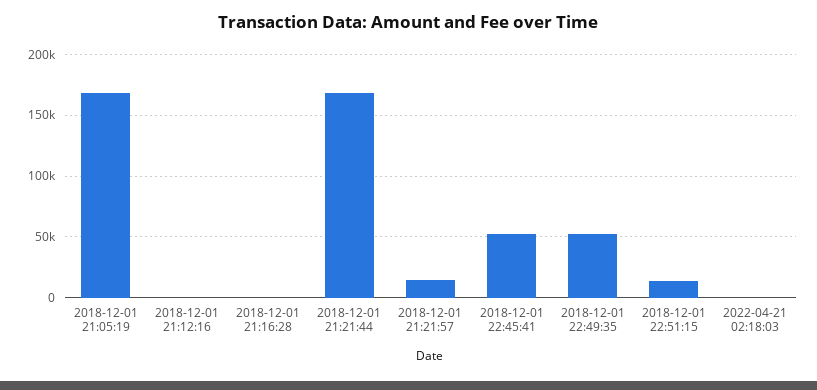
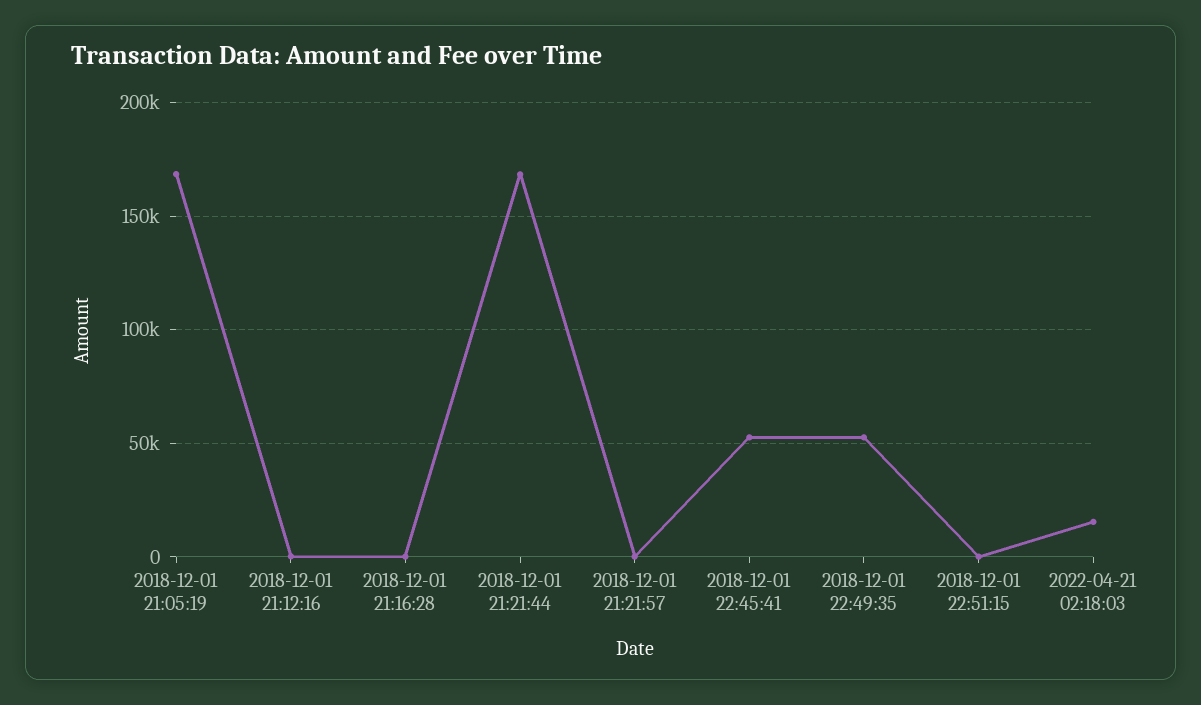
2018-12-01 21:21:57: 15000 -> 0
2018-12-01 22:51:15: 15000 -> 0
2022-04-21 02:18:03: 0 -> 15000

